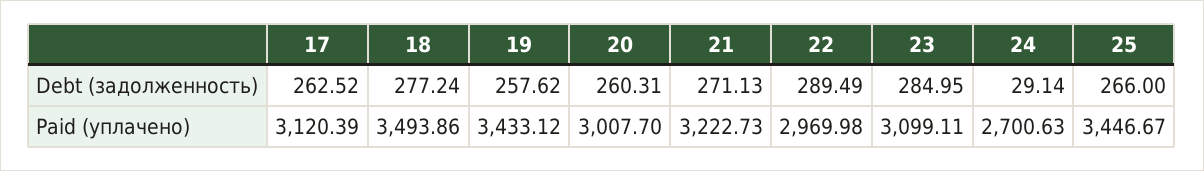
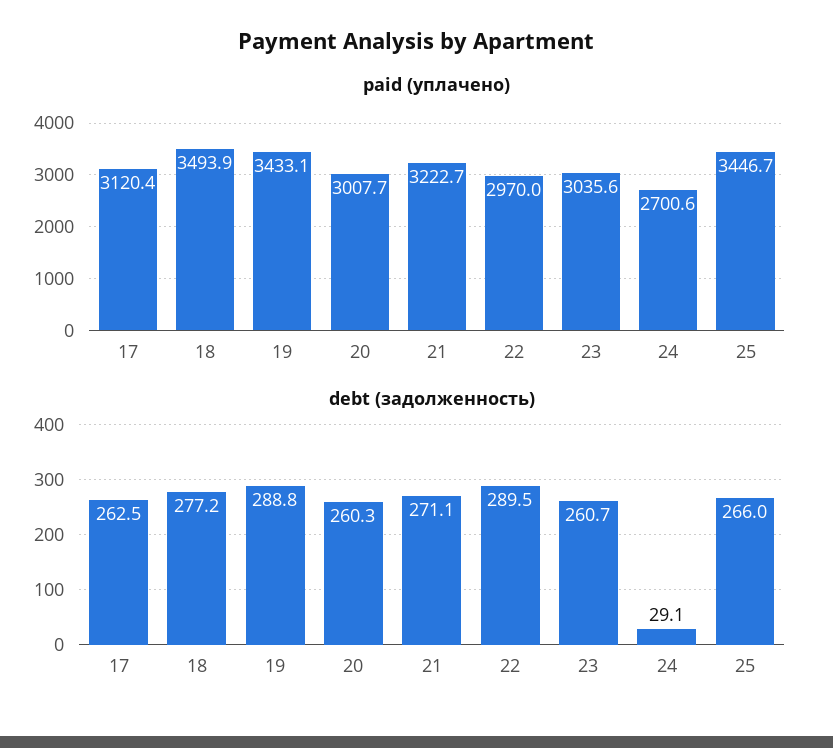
Debt (задолженность), 19: 257.62 -> 288.8
Debt (задолженность), 23: 284.95 -> 260.7
Paid (уплачено), 23: 3099.11 -> 3035.6

